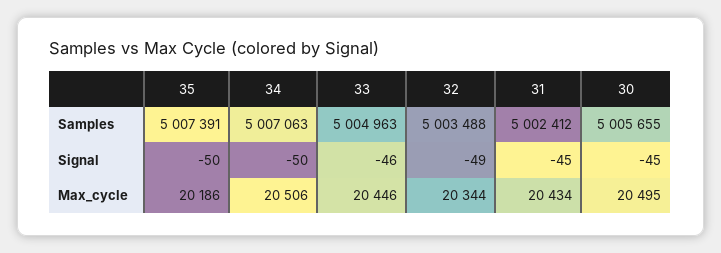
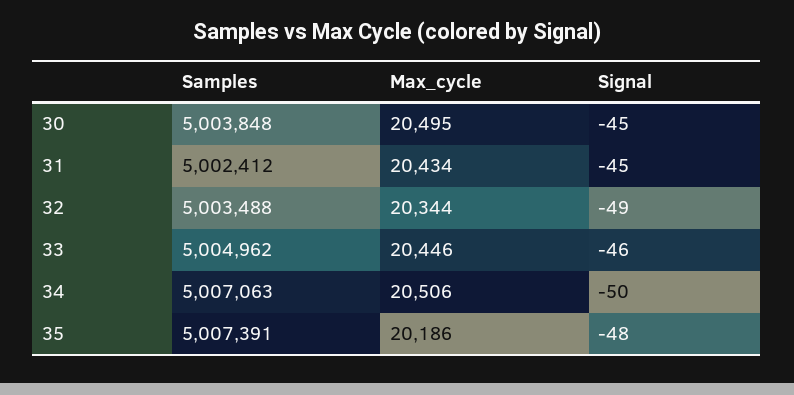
33, Samples: 5004963 -> 5004962
30, Samples: 5005655 -> 5003848
35, Signal: -50 -> -48

